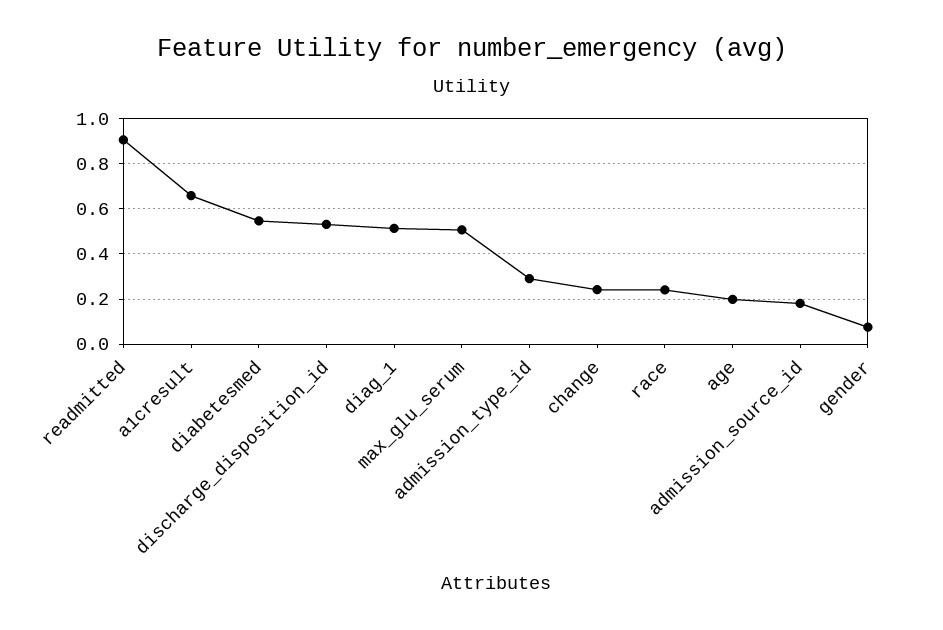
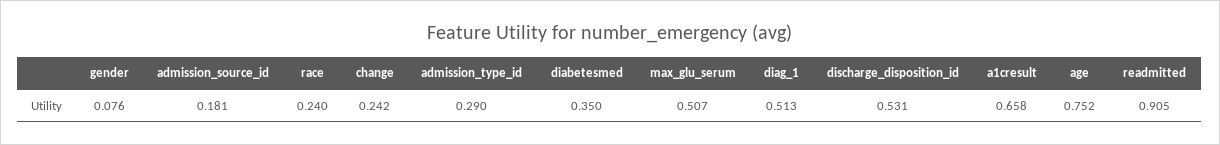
diabetesmed: 0.55 -> 0.35
age: 0.2 -> 0.752

